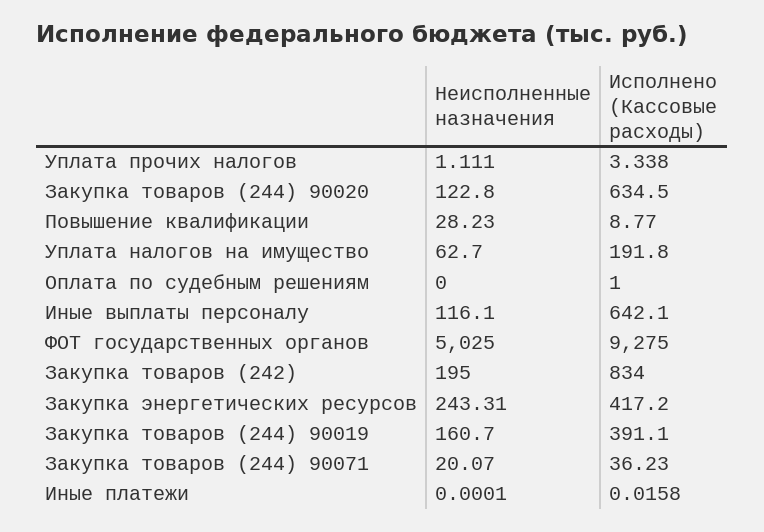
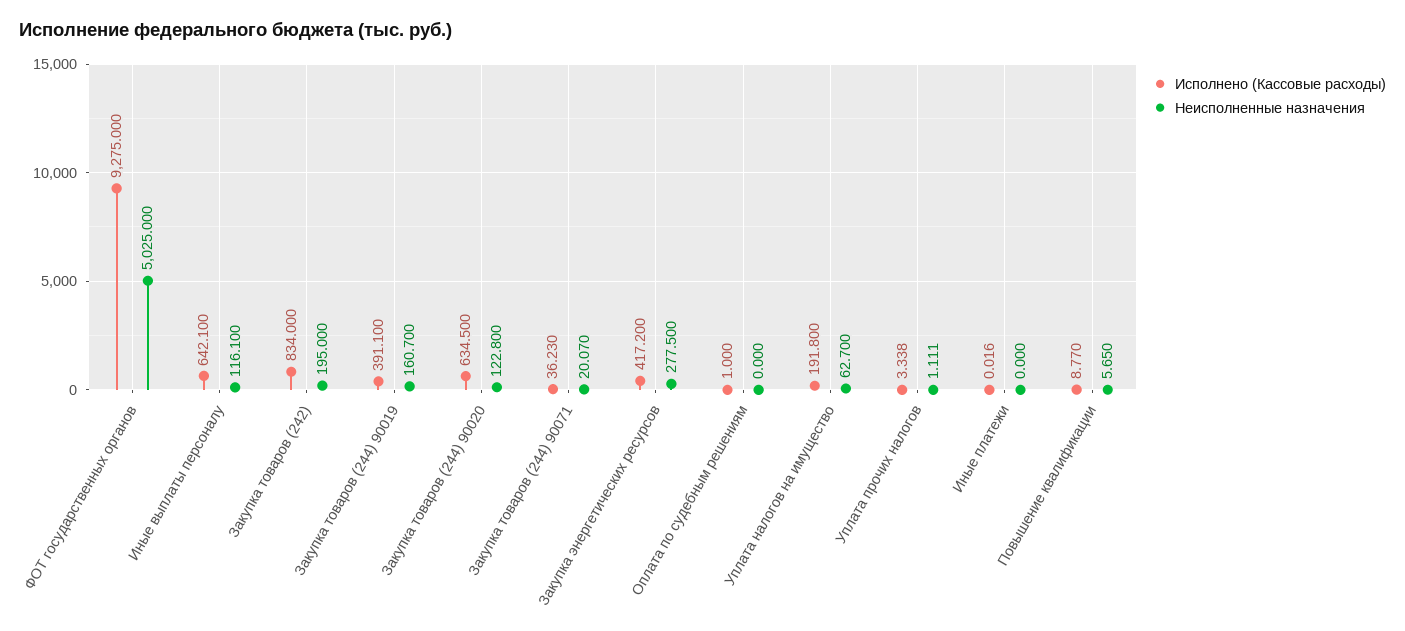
Неисполненные назначения, Повышение квалификации: 28.23 -> 5.65
Неисполненные назначения, Закупка энергетических ресурсов: 243.31 -> 277.5

